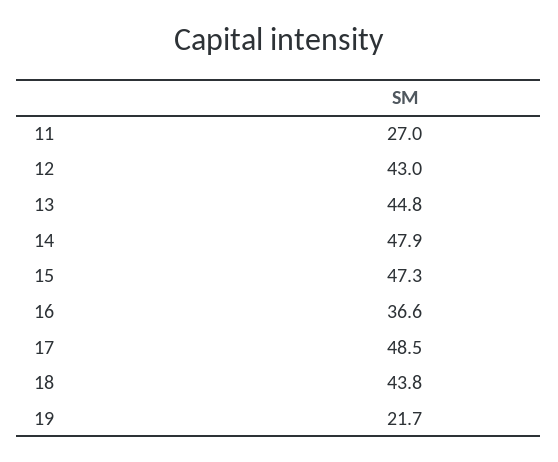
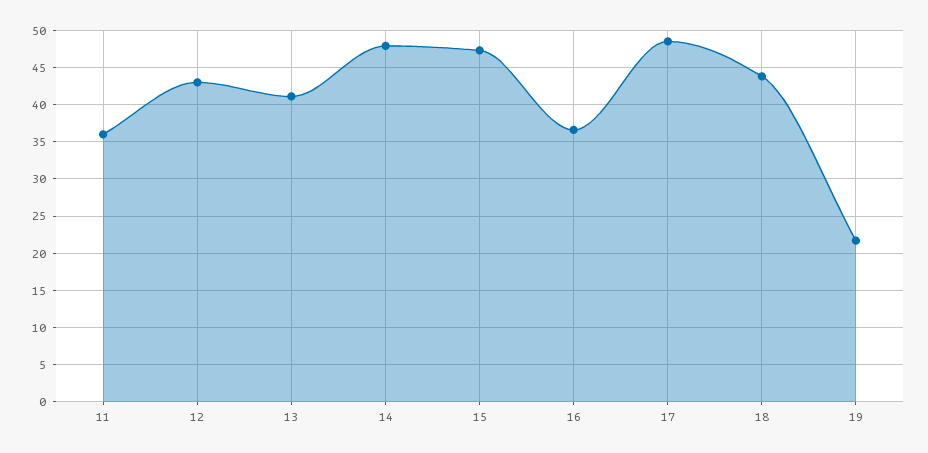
11: 27 -> 36
13: 44.8 -> 41

